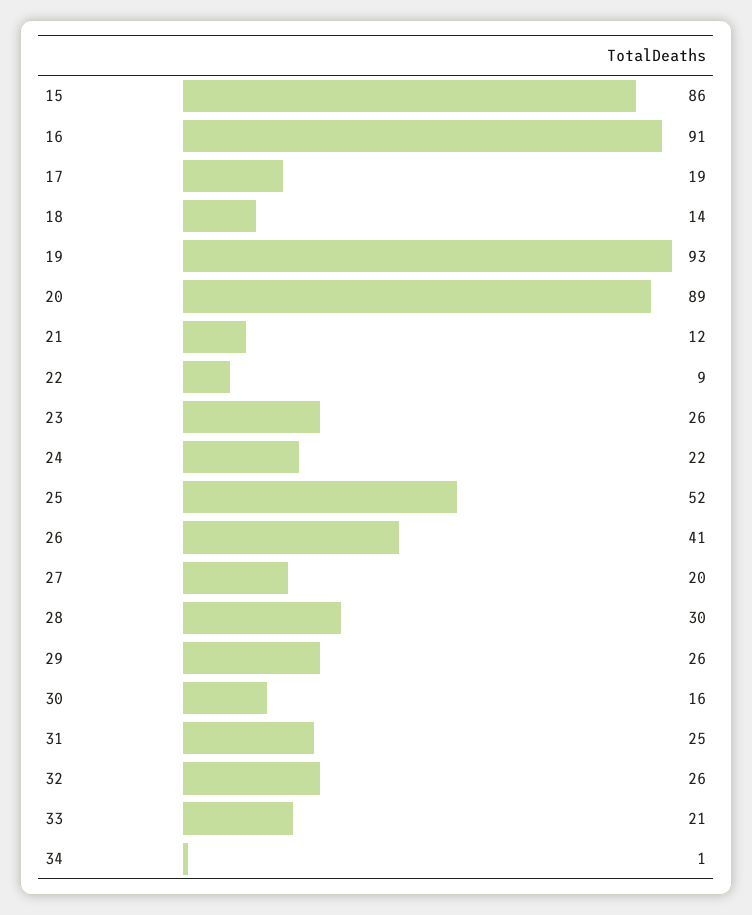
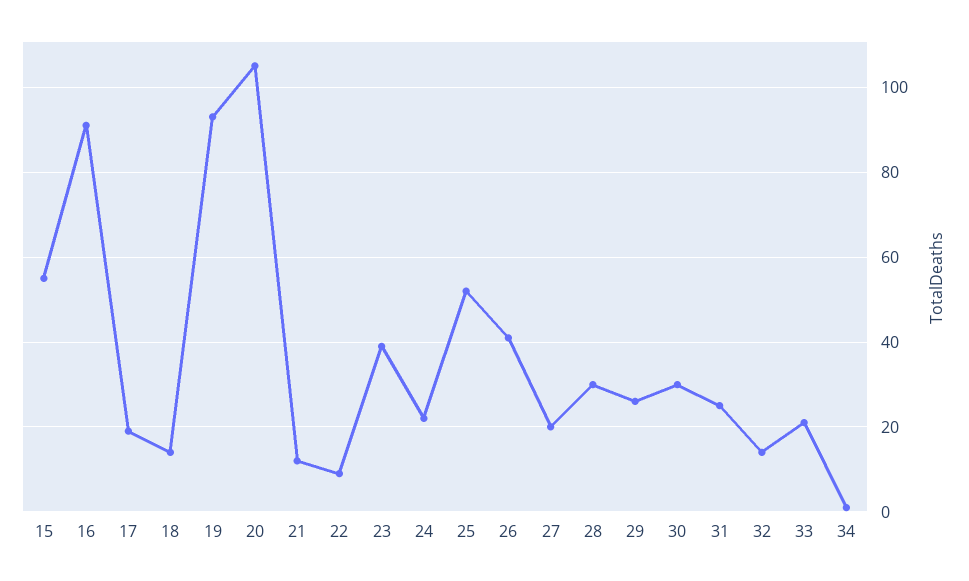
15: 86 -> 55
20: 89 -> 105
23: 26 -> 40
30: 16 -> 30
32: 26 -> 15

